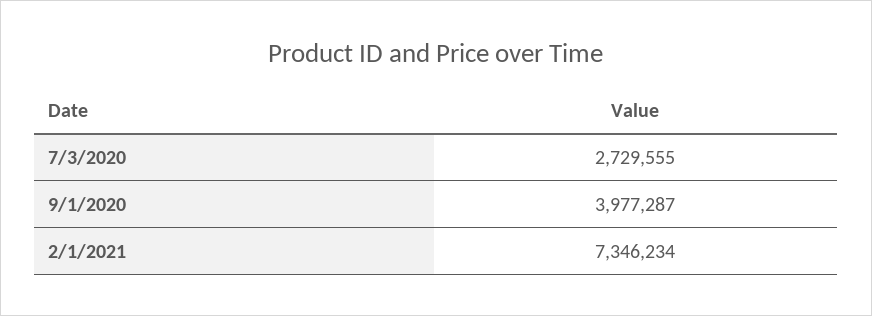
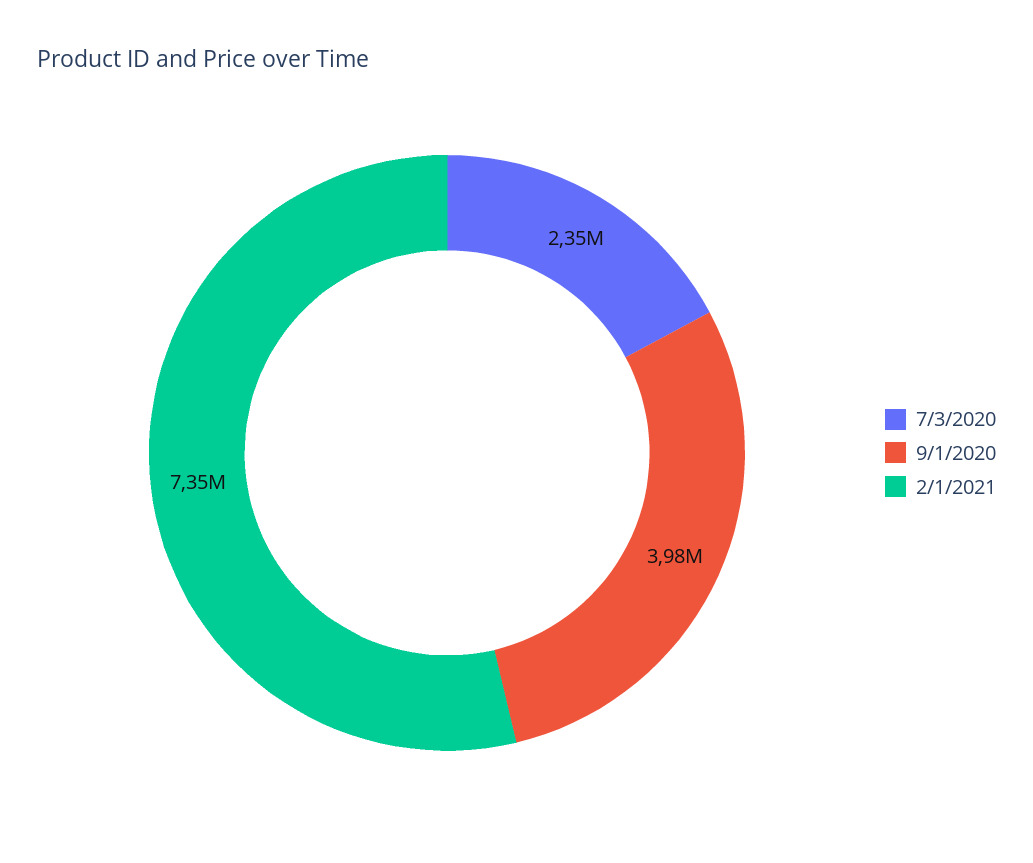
7/3/2020: 2729555 -> 2350000

